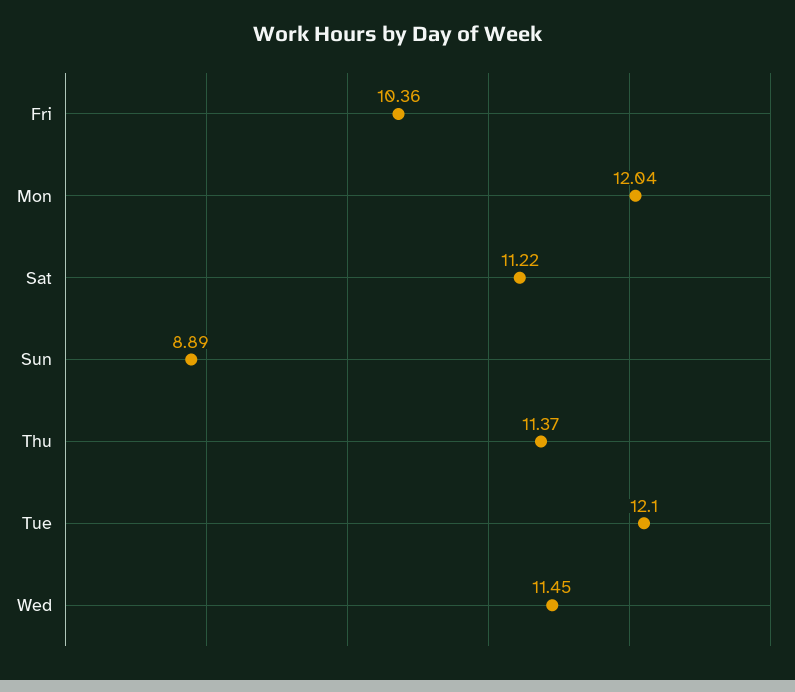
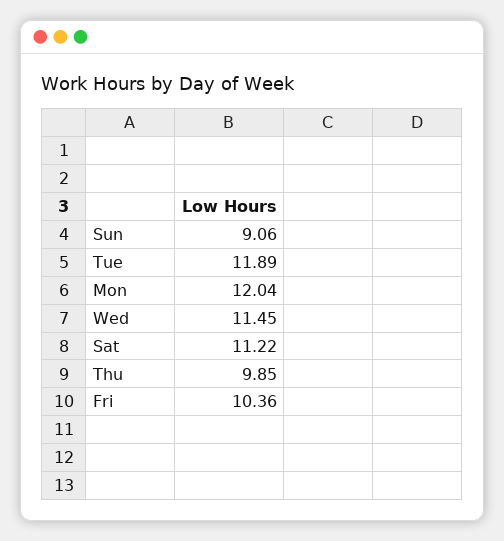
Sun: 8.89 -> 9.06
Thu: 11.37 -> 9.85
Tue: 12.1 -> 11.89

